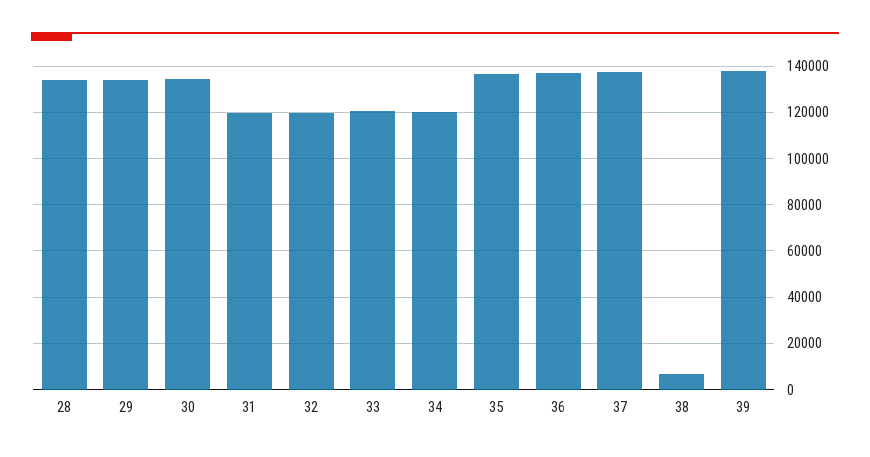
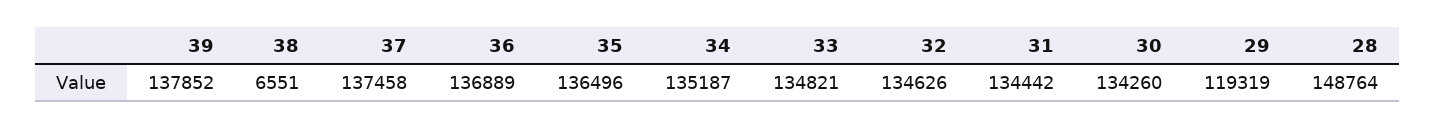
28: 135000 -> 148764
29: 135000 -> 119319
31: 120000 -> 134442
32: 120000 -> 134626
33: 120000 -> 134821
34: 120000 -> 135187

